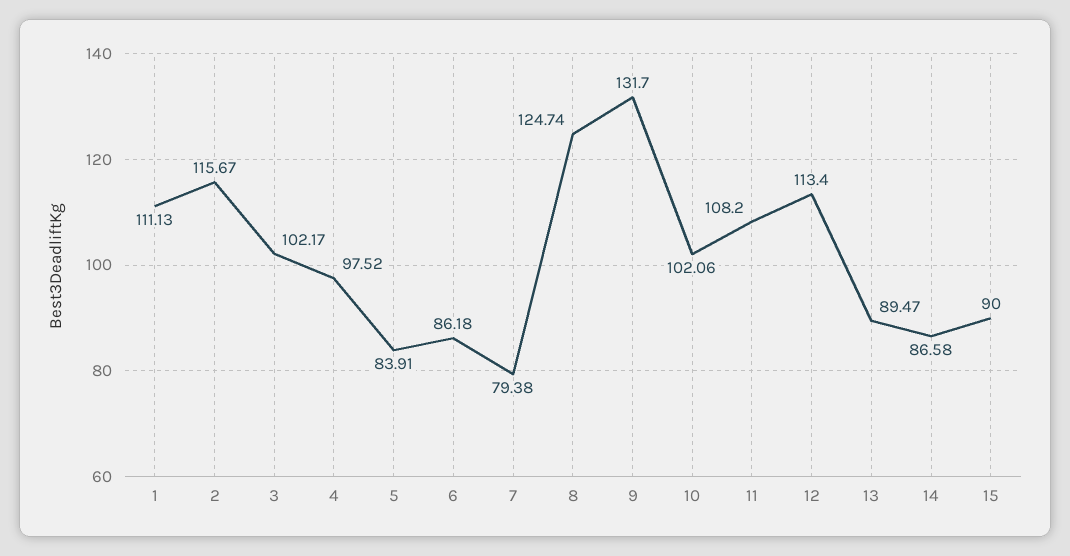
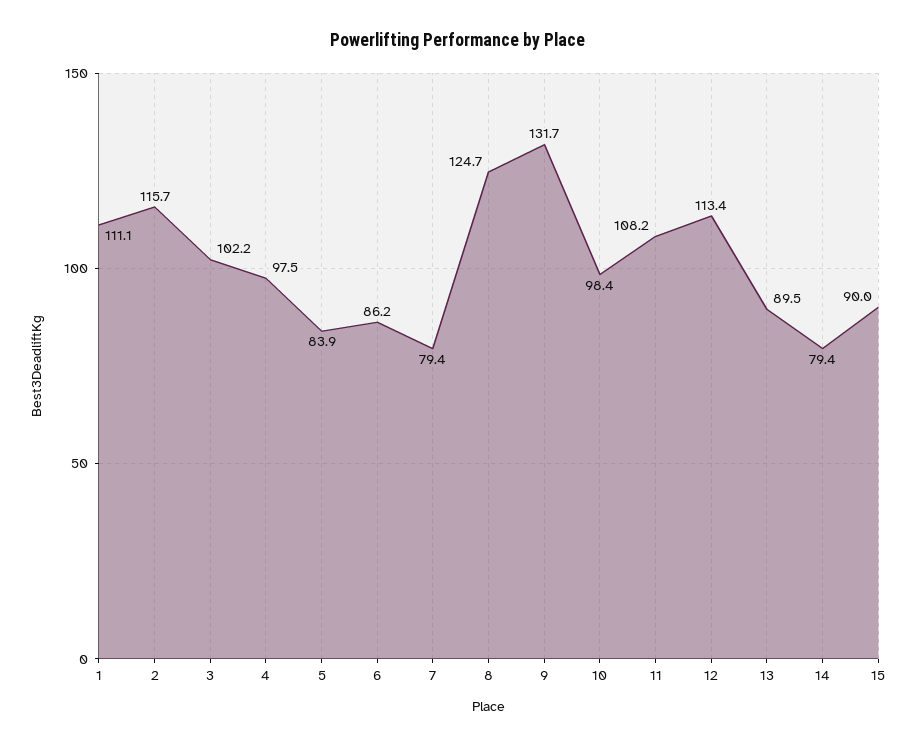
10: 102.06 -> 98.4
14: 86.58 -> 79.4

